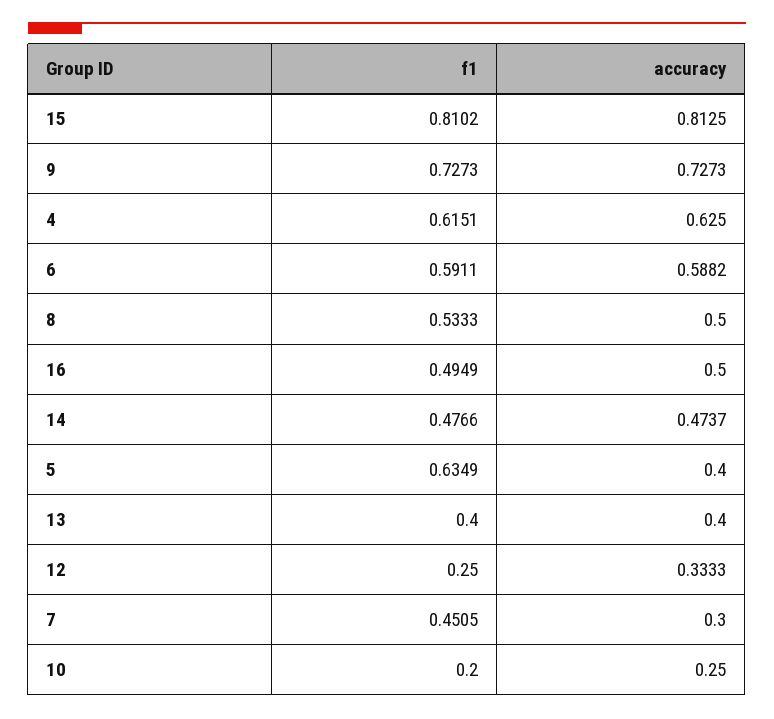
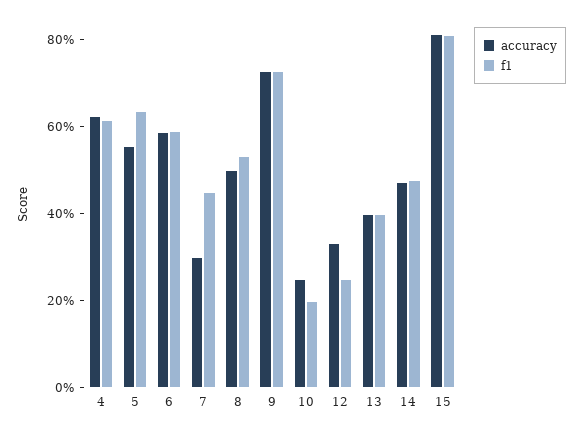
f1, 16: 0.4949 -> none
accuracy, 16: 0.5 -> none
accuracy, 5: 0.4 -> 0.55

